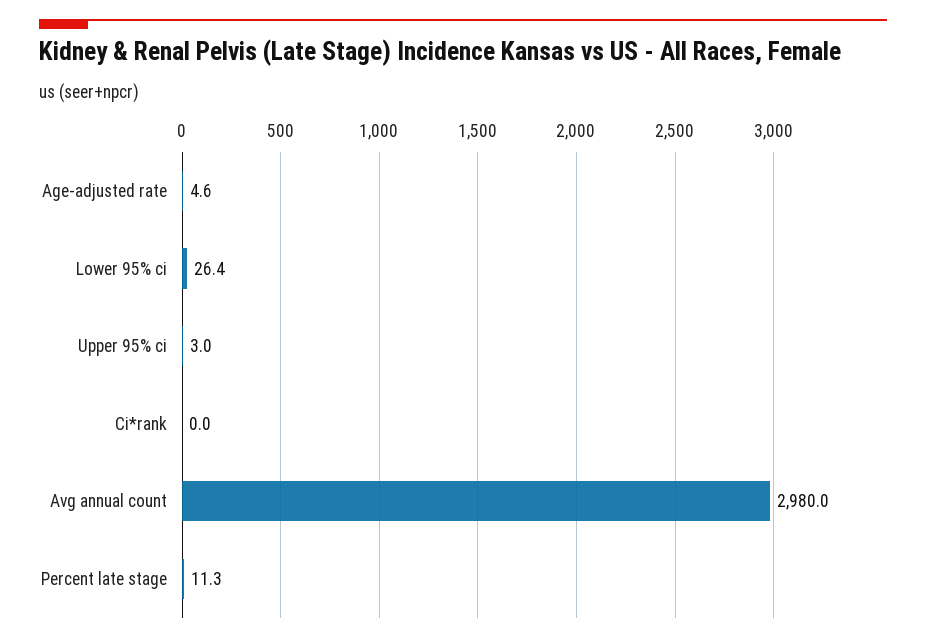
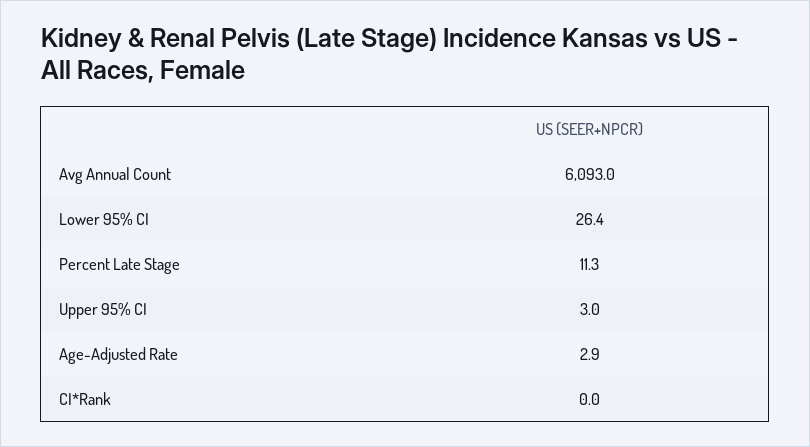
Age-adjusted rate: 4.6 -> 2.9
Avg annual count: 2980 -> 6093

